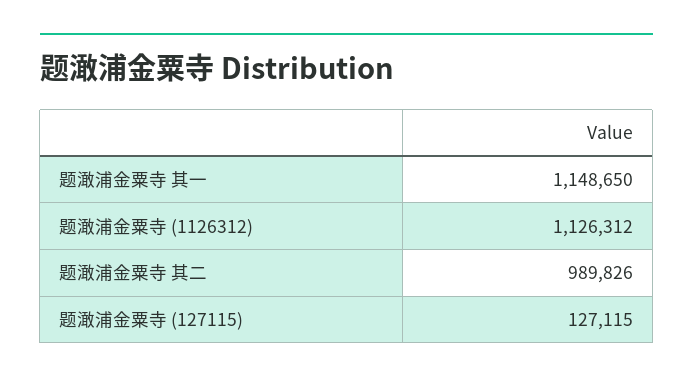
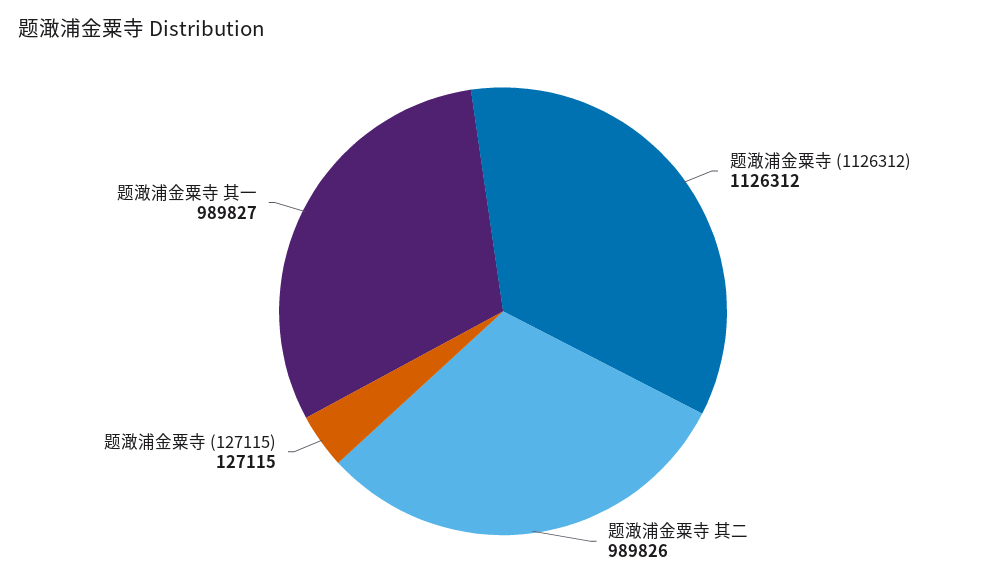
题澉浦金粟寺 其一: 1148650 -> 989827

